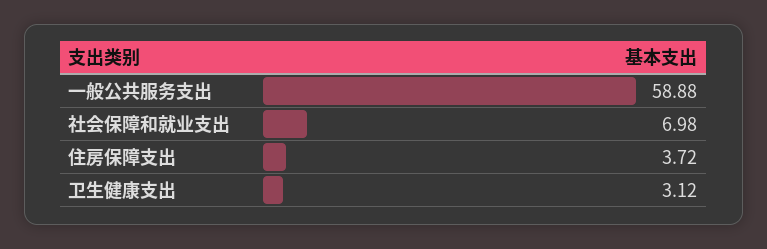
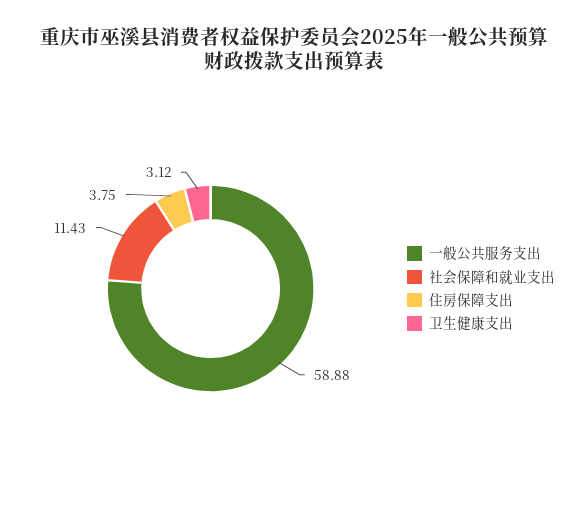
社会保障和就业支出: 6.98 -> 11.43
住房保障支出: 3.72 -> 3.75

